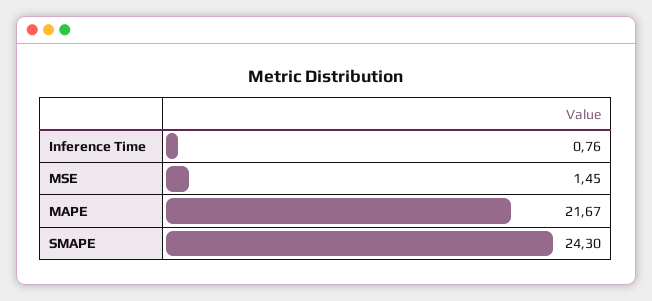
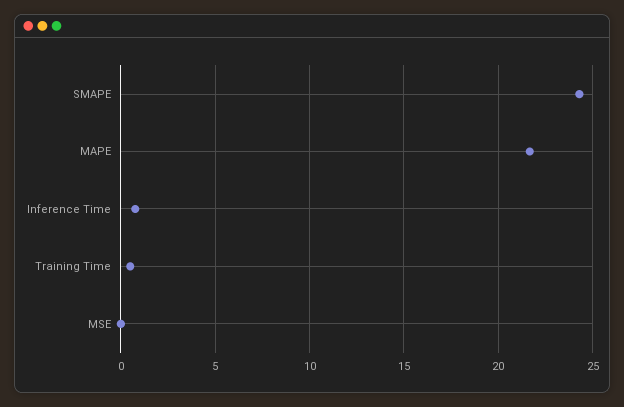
MSE: 1.45 -> 0
Training Time: none -> 0.5

